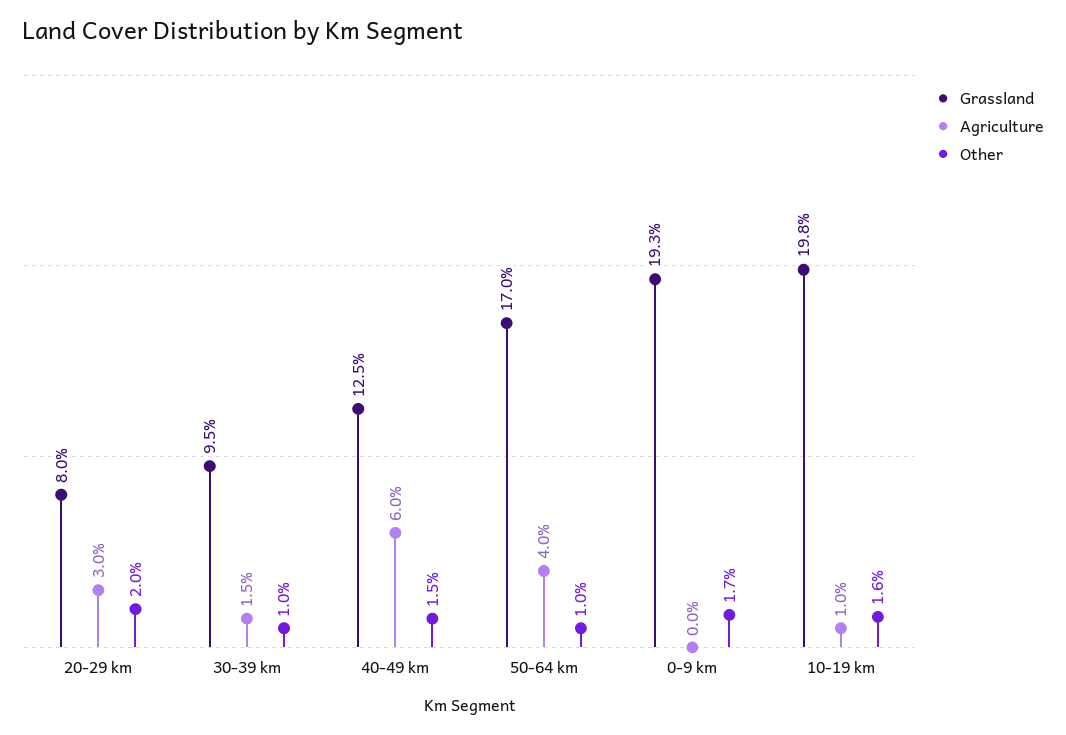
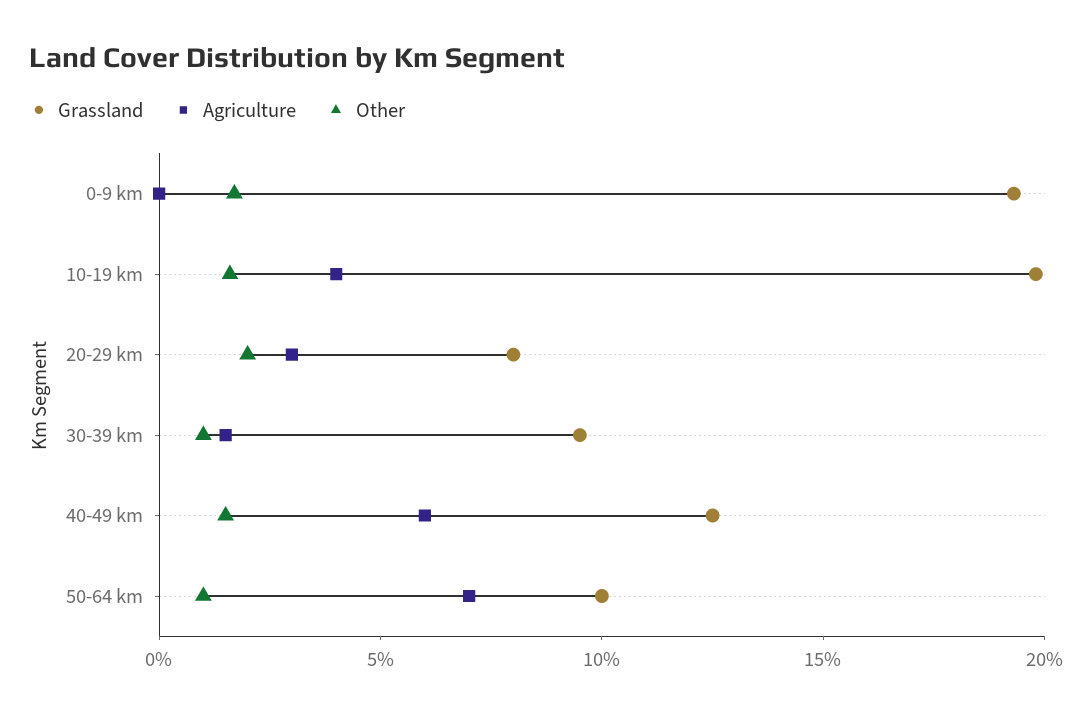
Grassland, 50-64 km: 17 -> 10
Agriculture, 50-64 km: 4 -> 7
Agriculture, 10-19 km: 1 -> 4

